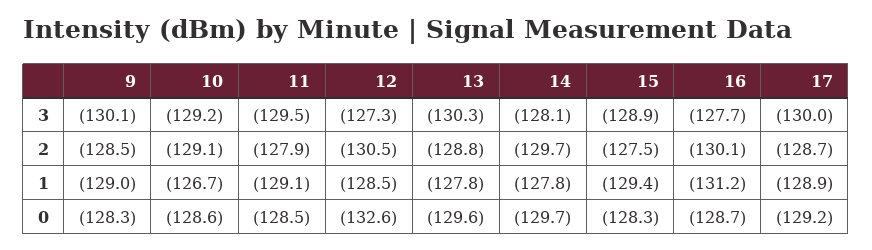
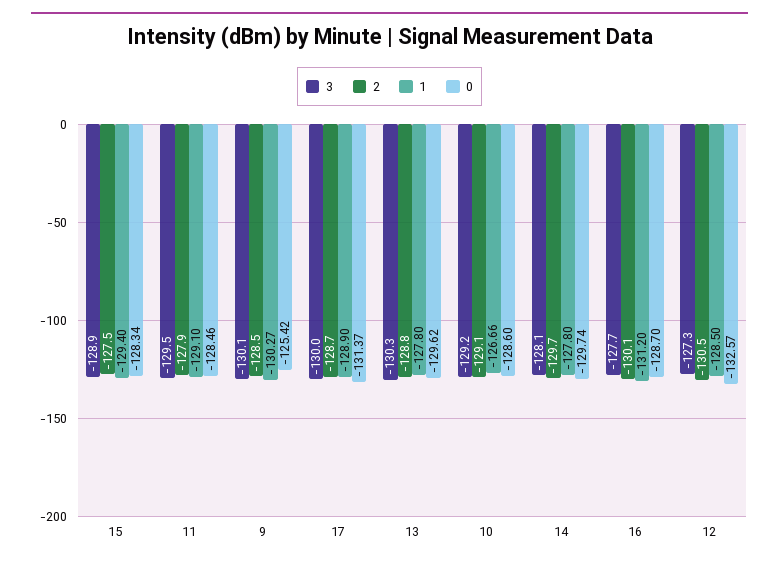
1, 9: -129 -> -130.27
0, 9: -128.3 -> -125.42
0, 17: -129.2 -> -131.37

